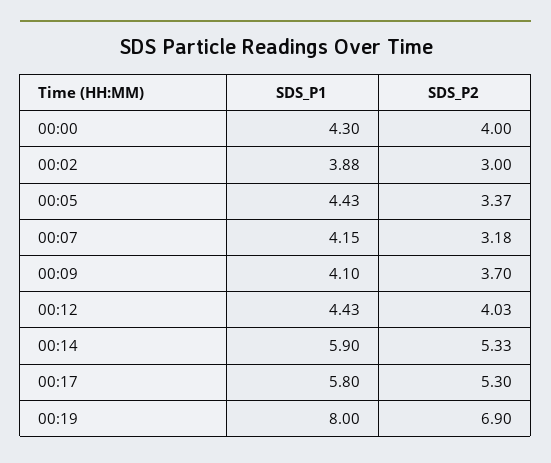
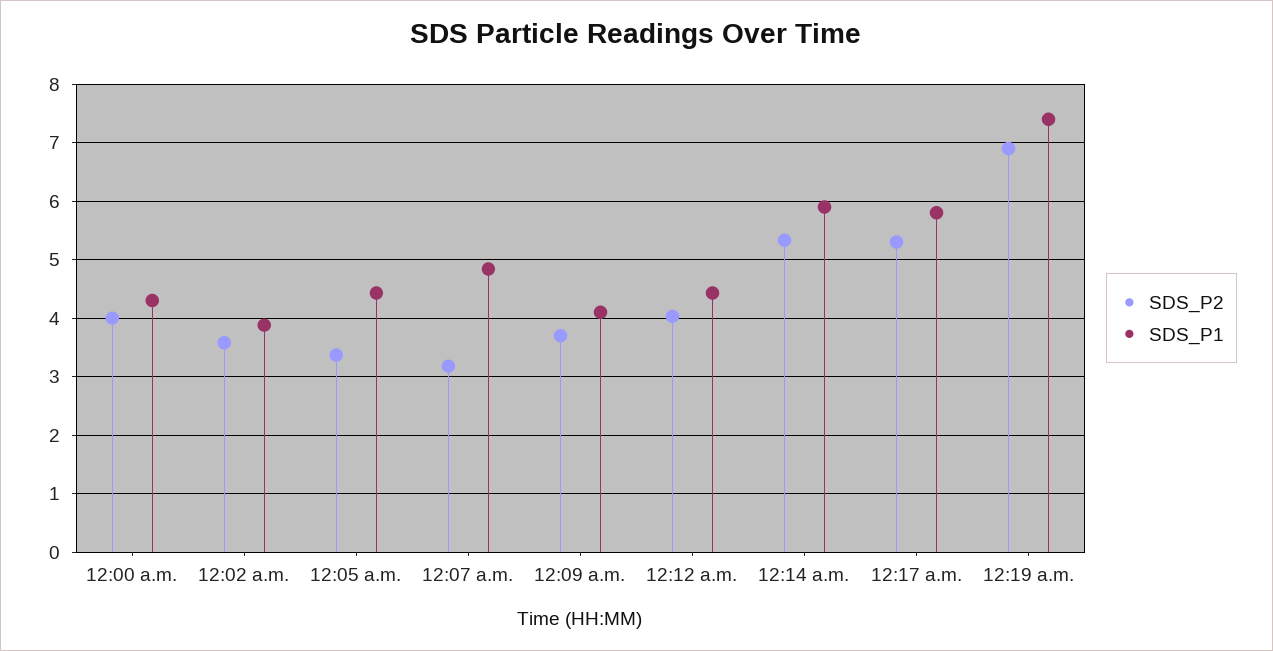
SDS_P2, 00:02: 3 -> 3.6
SDS_P1, 00:07: 4.15 -> 4.8
SDS_P1, 00:19: 8 -> 7.4

